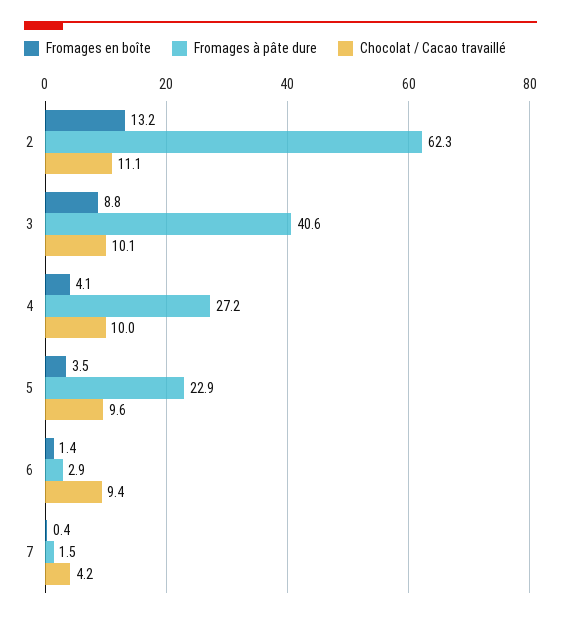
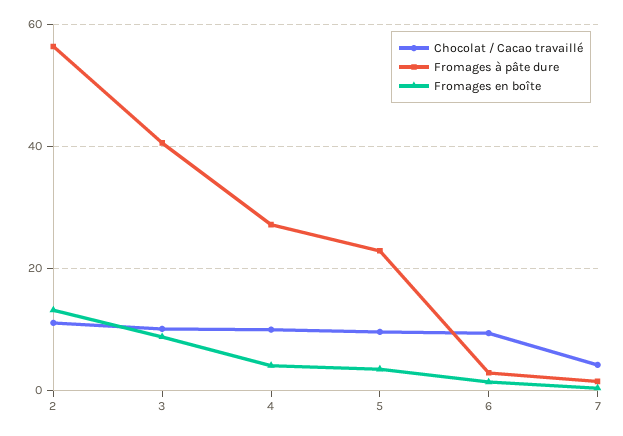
Fromages à pâte dure, 2: 62.3 -> 56

